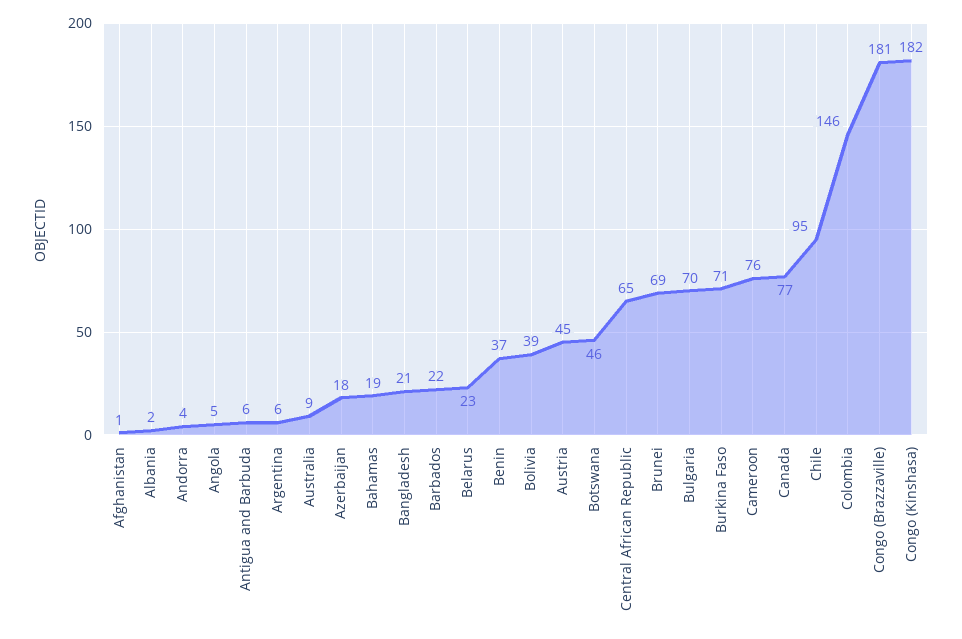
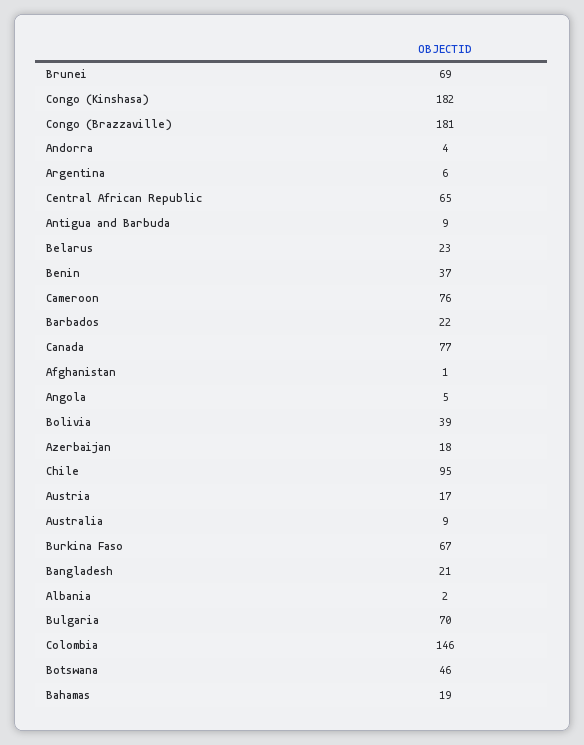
Antigua and Barbuda: 6 -> 9
Austria: 45 -> 17
Burkina Faso: 71 -> 67

